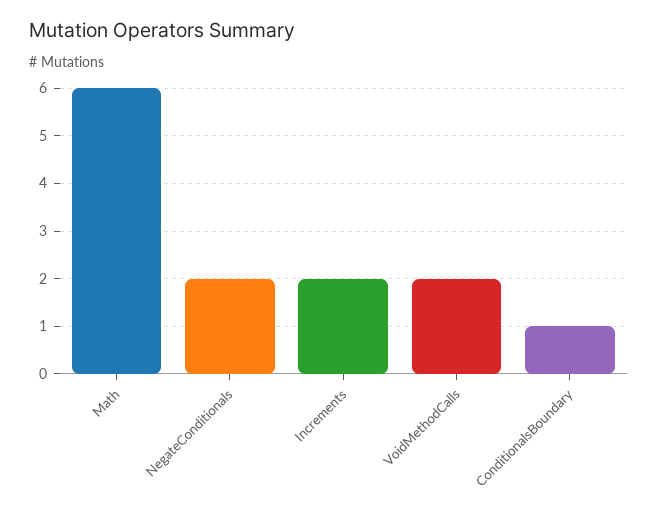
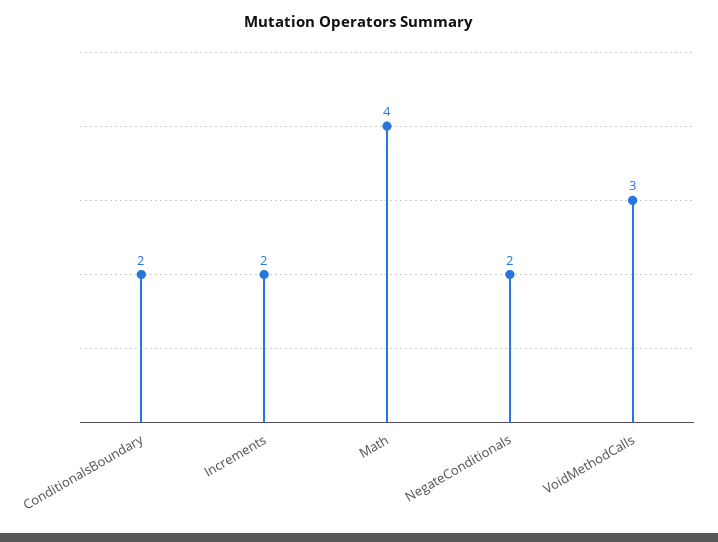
Math: 6 -> 4
VoidMethodCalls: 2 -> 3
ConditionalsBoundary: 1 -> 2

